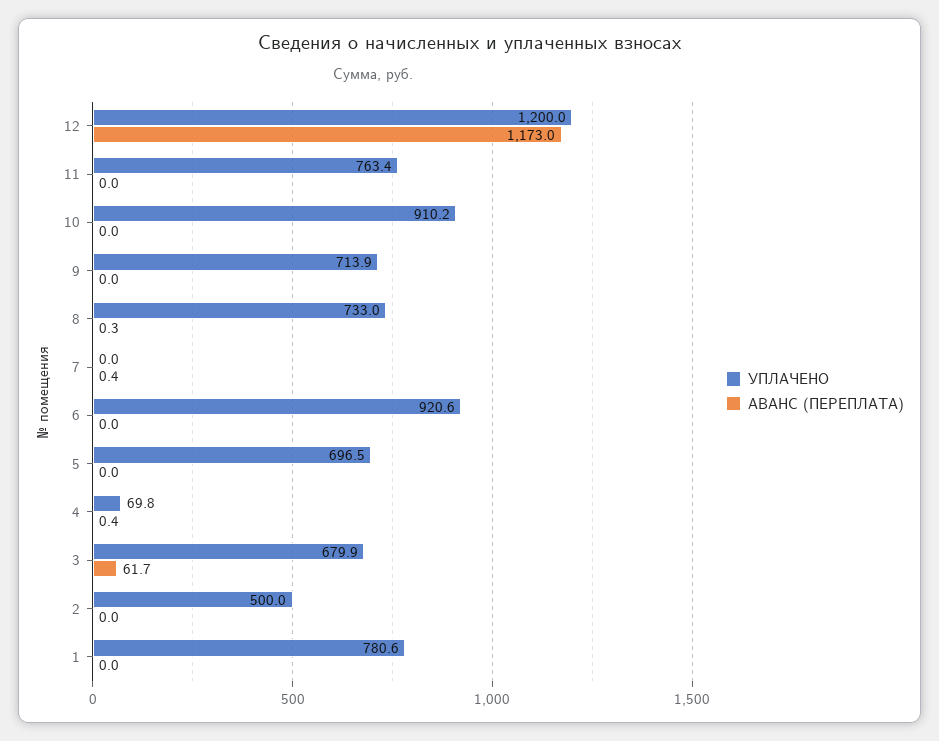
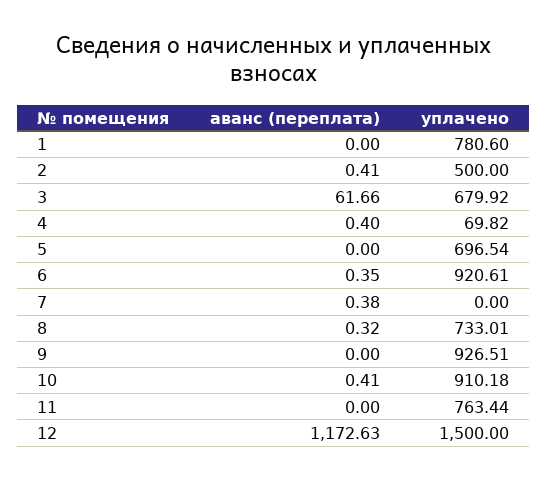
УПЛАЧЕНО, 12: 1200 -> 1500
АВАНС (ПЕРЕПЛАТА), 12: 1173 -> 1172.63
АВАНС (ПЕРЕПЛАТА), 10: 0 -> 0.41
УПЛАЧЕНО, 9: 713.9 -> 926.51
АВАНС (ПЕРЕПЛАТА), 6: 0 -> 0.35
АВАНС (ПЕРЕПЛАТА), 2: 0 -> 0.41

